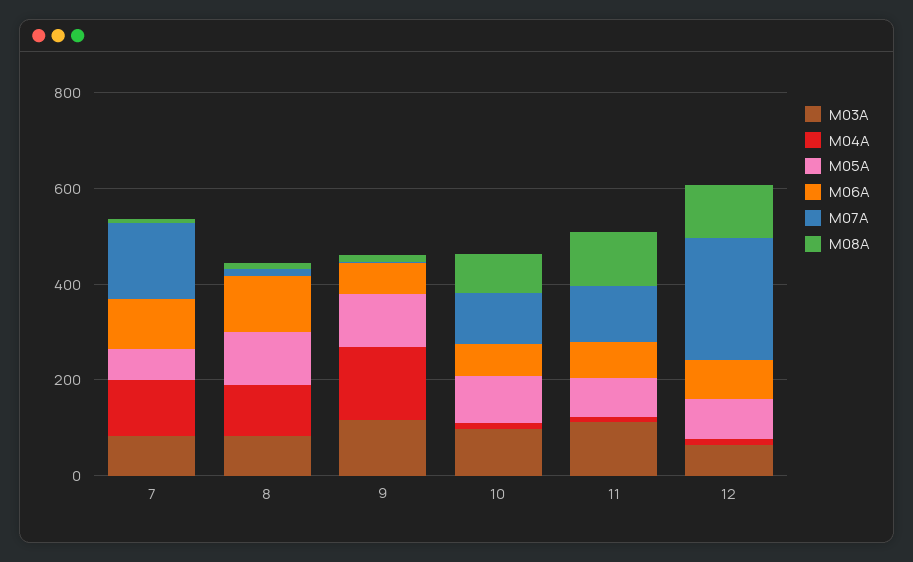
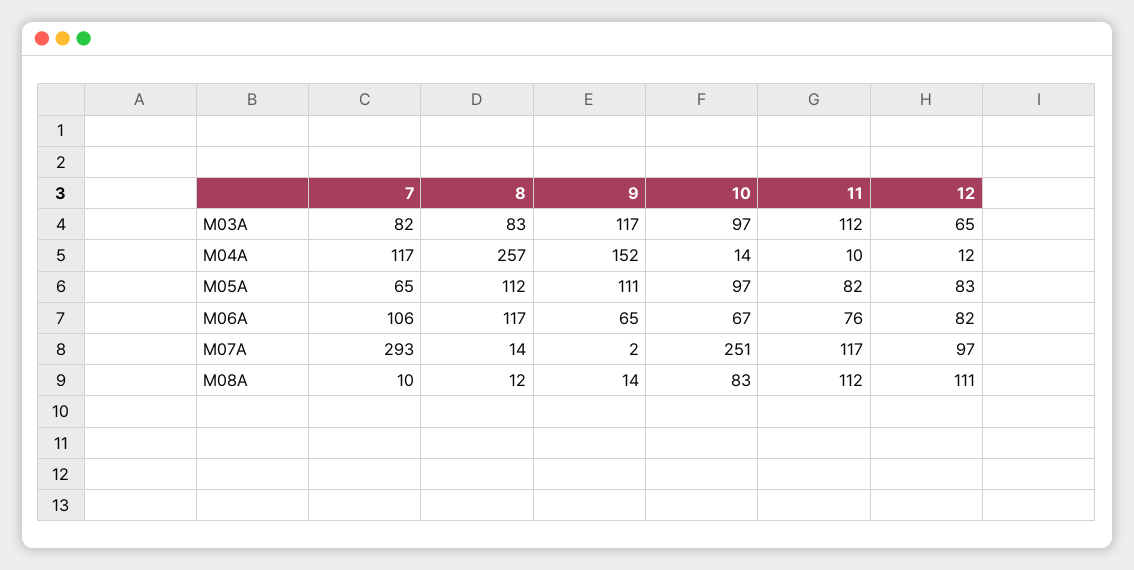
M07A, 7: 150 -> 293
M04A, 8: 100 -> 257
M07A, 10: 100 -> 251
M07A, 12: 250 -> 97

